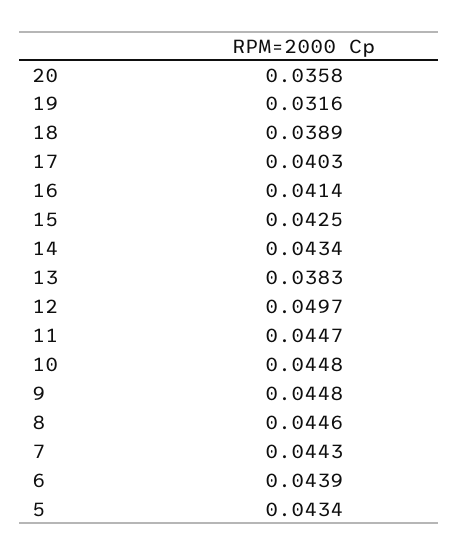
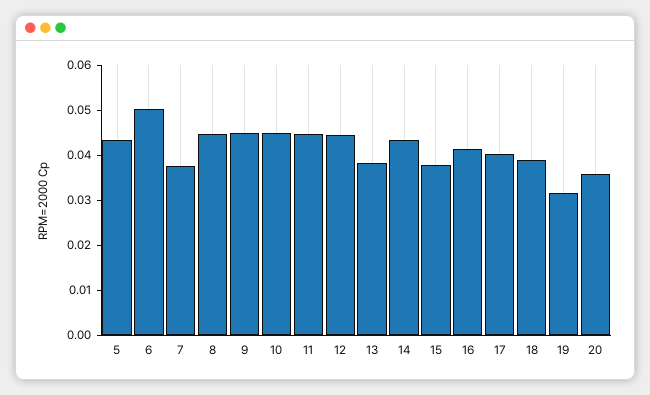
15: 0.0425 -> 0.038
12: 0.0497 -> 0.044
7: 0.0443 -> 0.038
6: 0.0439 -> 0.05

